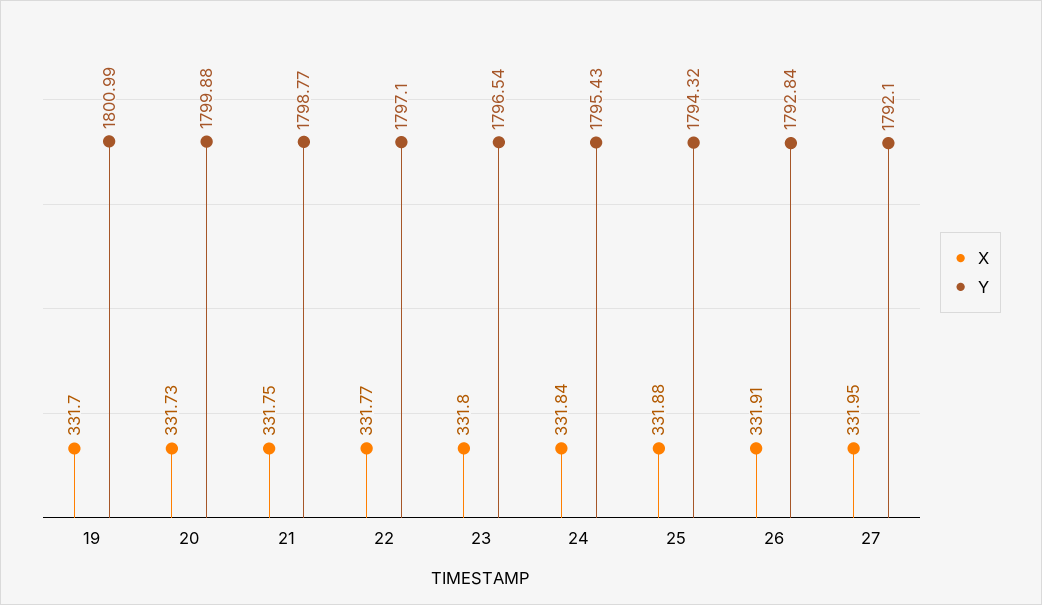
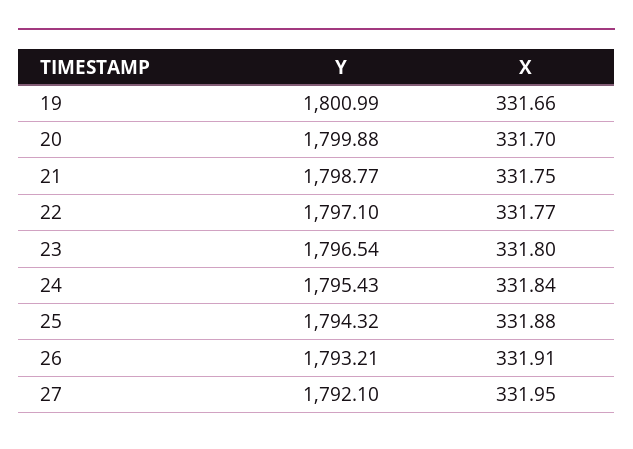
X, 19: 331.7 -> 331.66
X, 20: 331.73 -> 331.7
Y, 26: 1792.84 -> 1793.21

